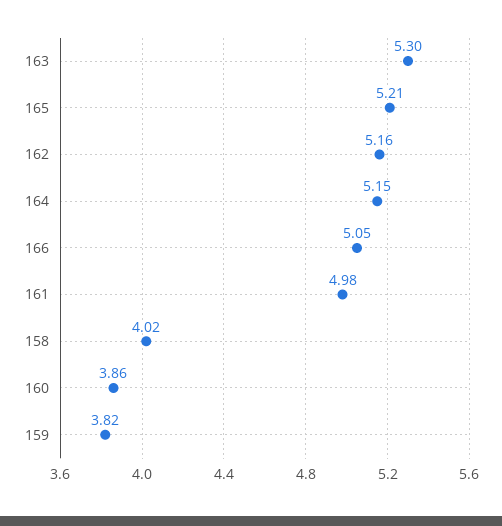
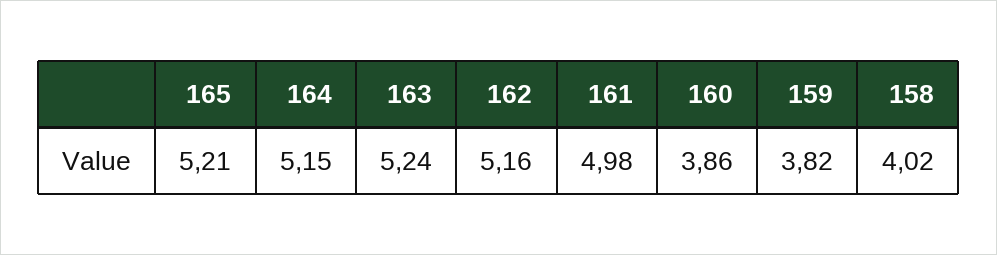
163: 5.3 -> 5.24
166: 5.05 -> none

